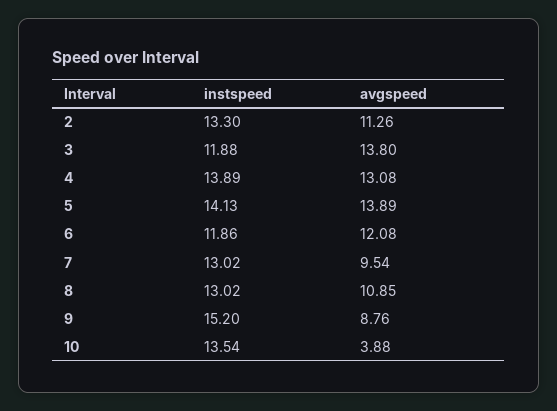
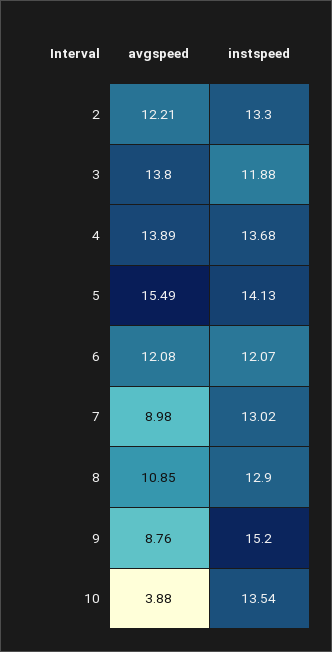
avgspeed, 2: 11.26 -> 12.21
instspeed, 4: 13.89 -> 13.68
avgspeed, 4: 13.08 -> 13.89
avgspeed, 5: 13.89 -> 15.49
instspeed, 6: 11.86 -> 12.07
avgspeed, 7: 9.54 -> 8.98
instspeed, 8: 13.02 -> 12.9

